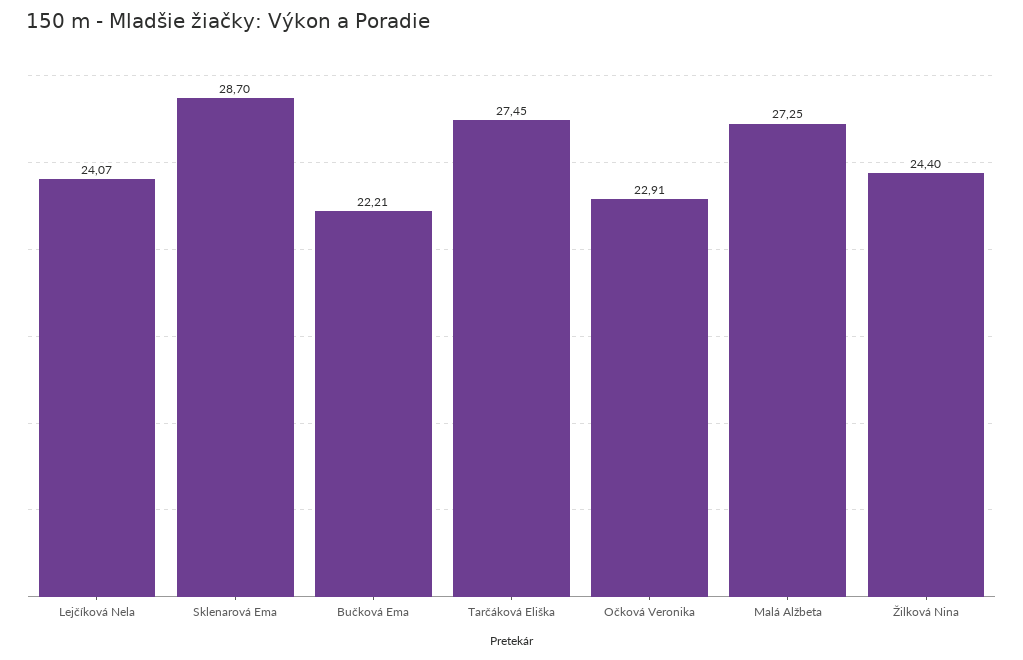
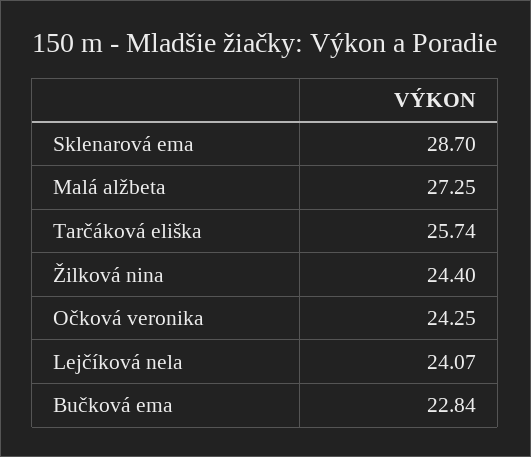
Bučková Ema: 22.21 -> 22.84
Tarčáková Eliška: 27.45 -> 25.74
Očková Veronika: 22.91 -> 24.25

